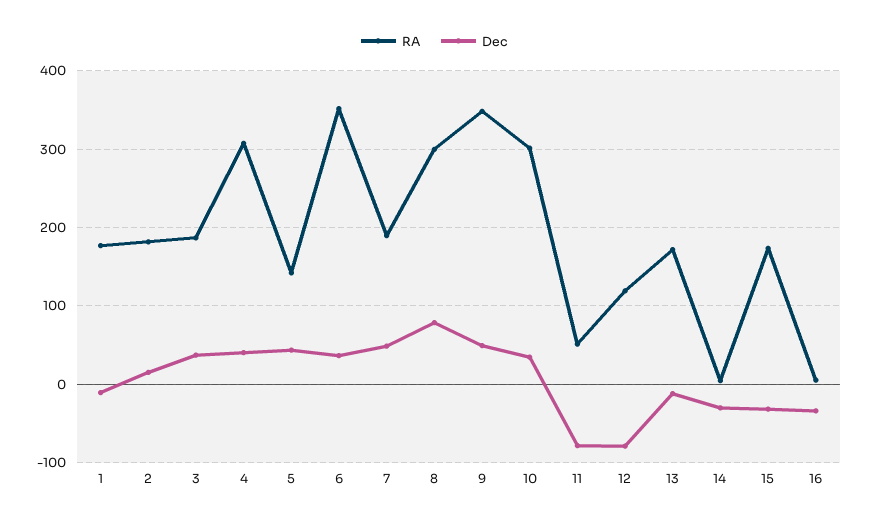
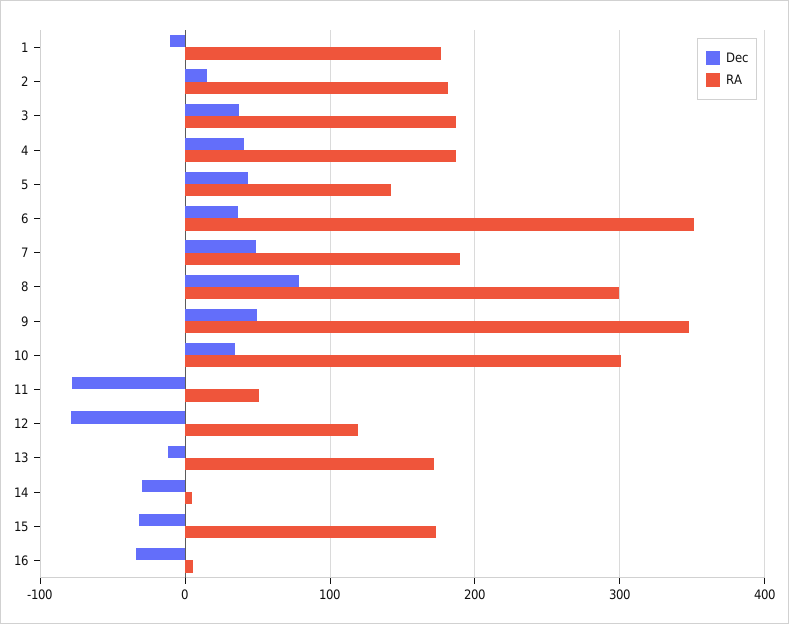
RA, 4: 310 -> 190

